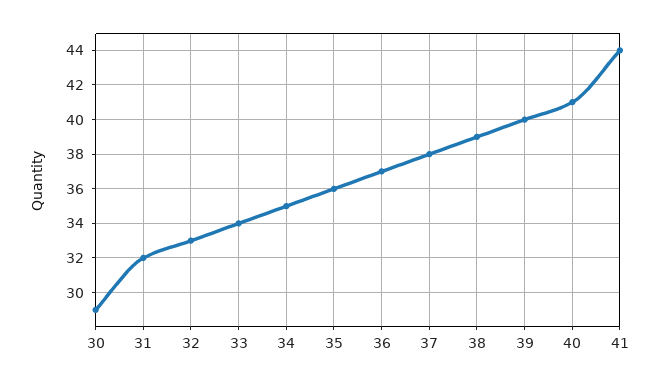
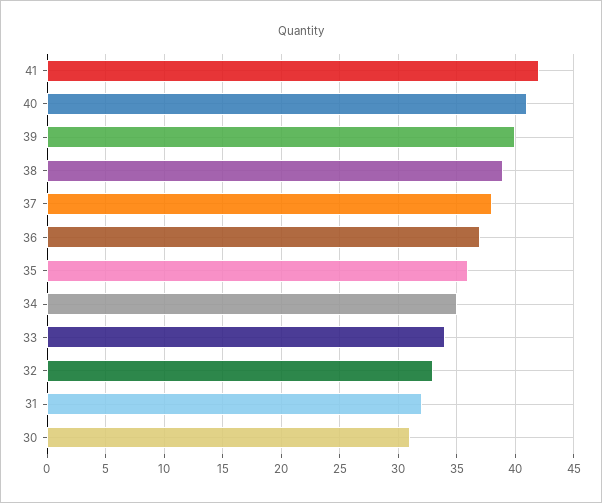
30: 29 -> 31
41: 44 -> 42

